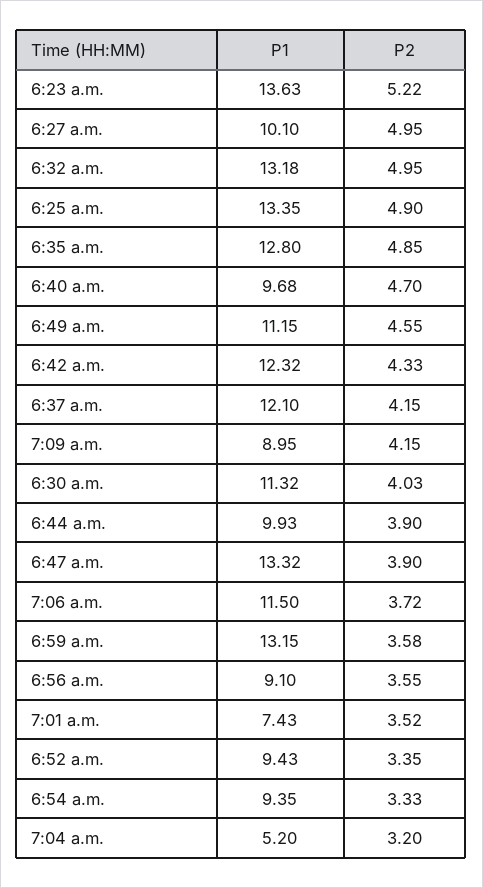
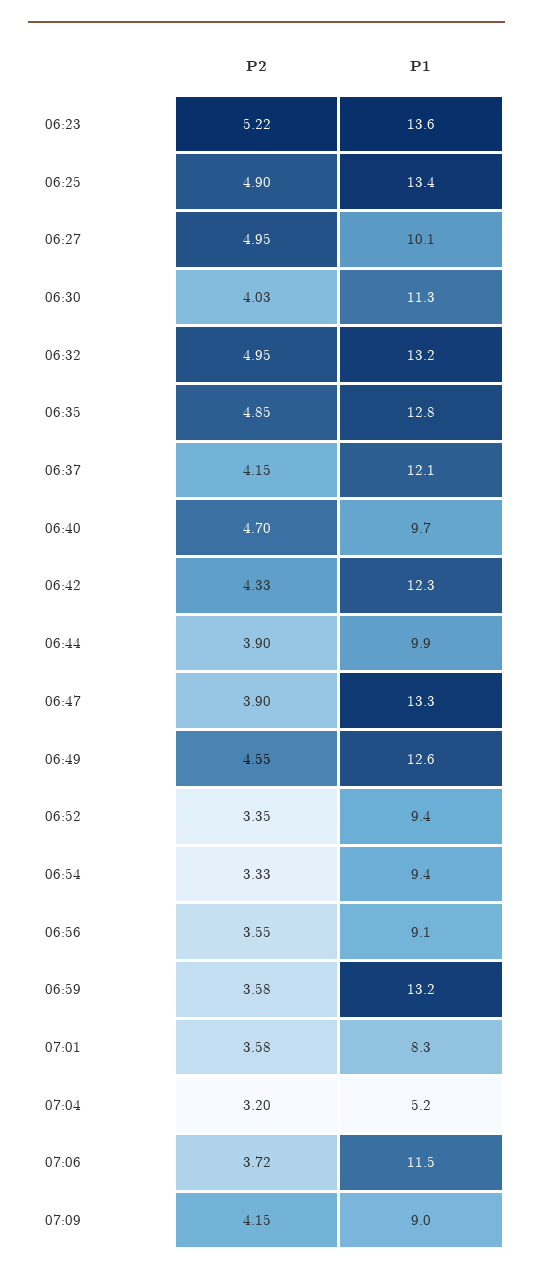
P1, 6:49 a.m.: 11.15 -> 12.6
P1, 7:01 a.m.: 7.43 -> 8.3
P2, 7:01 a.m.: 3.52 -> 3.58

